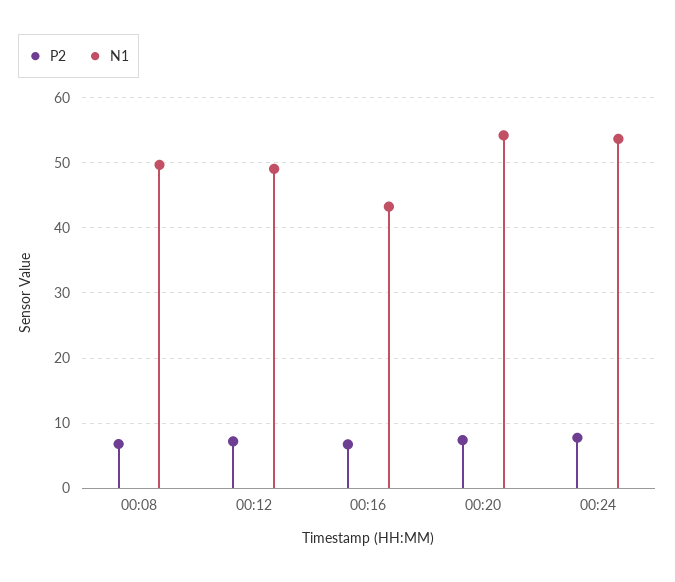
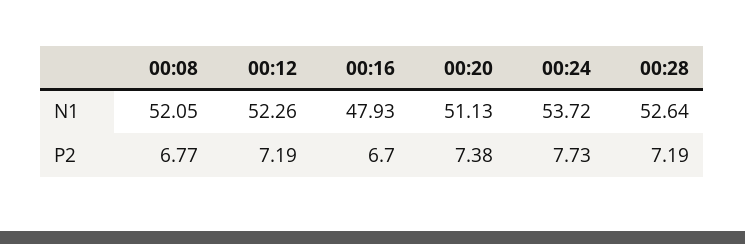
N1, 00:08: 50 -> 52.05
N1, 00:12: 49 -> 52.26
N1, 00:16: 43 -> 47.93
N1, 00:20: 54 -> 51.13
N1, 00:28: none -> 52.64
P2, 00:28: none -> 7.19

